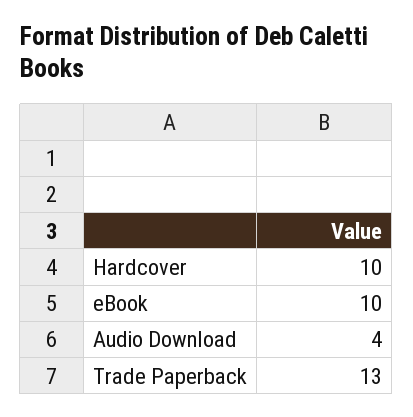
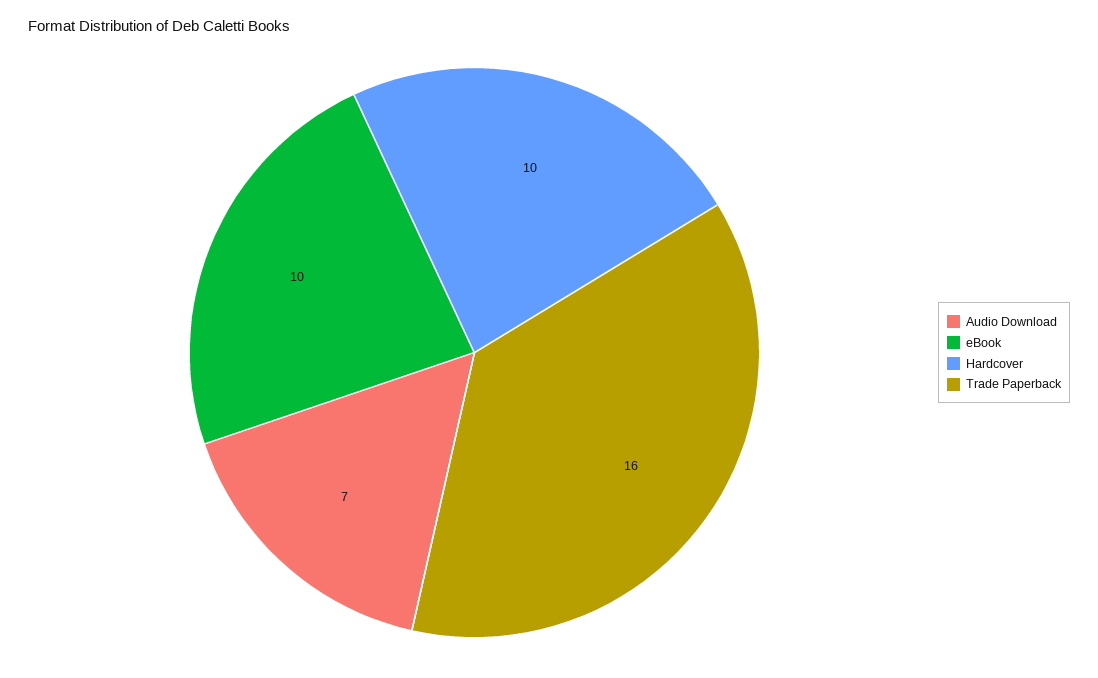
Audio Download: 4 -> 7
Trade Paperback: 13 -> 16

